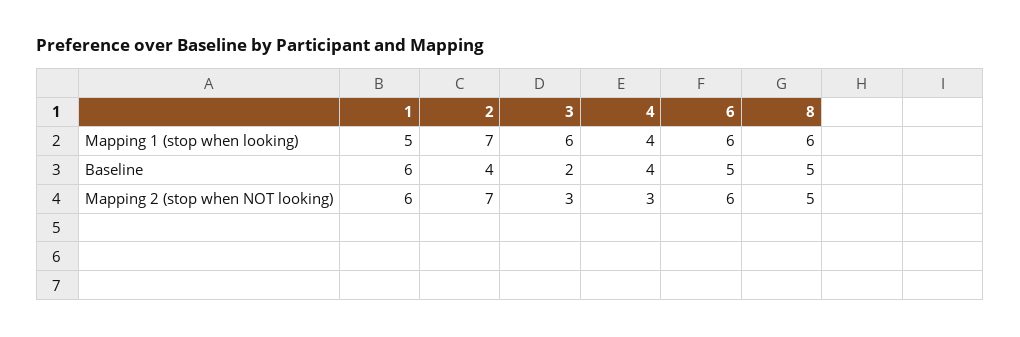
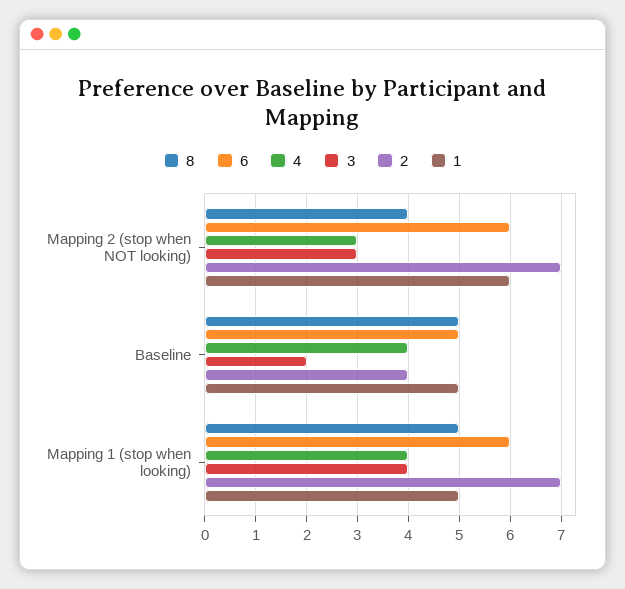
3, Mapping 1 (stop when looking): 6 -> 4
8, Mapping 1 (stop when looking): 6 -> 5
1, Baseline: 6 -> 5
8, Mapping 2 (stop when NOT looking): 5 -> 4

